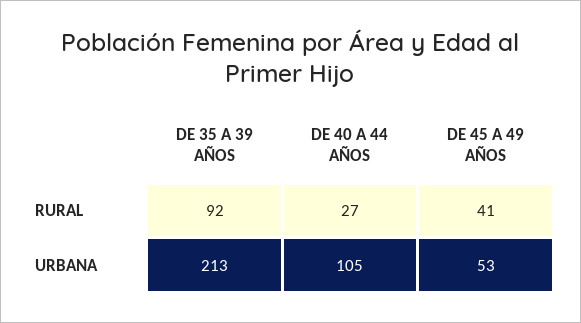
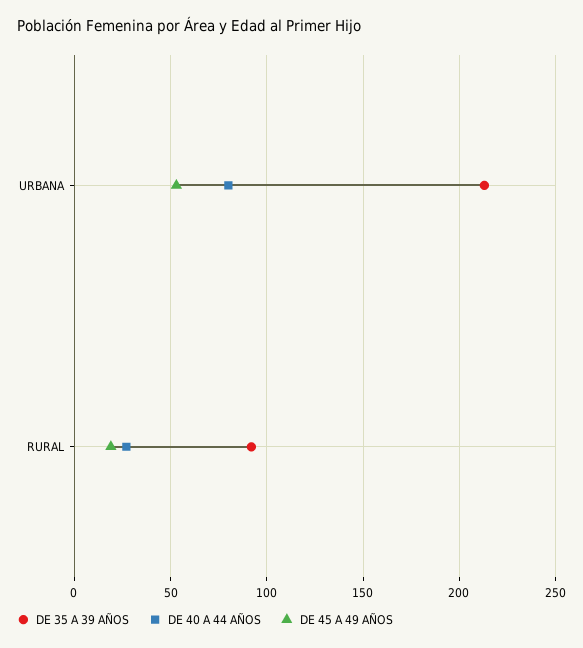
DE 45 A 49 AÑOS, RURAL: 41 -> 20
DE 40 A 44 AÑOS, URBANA: 105 -> 80

